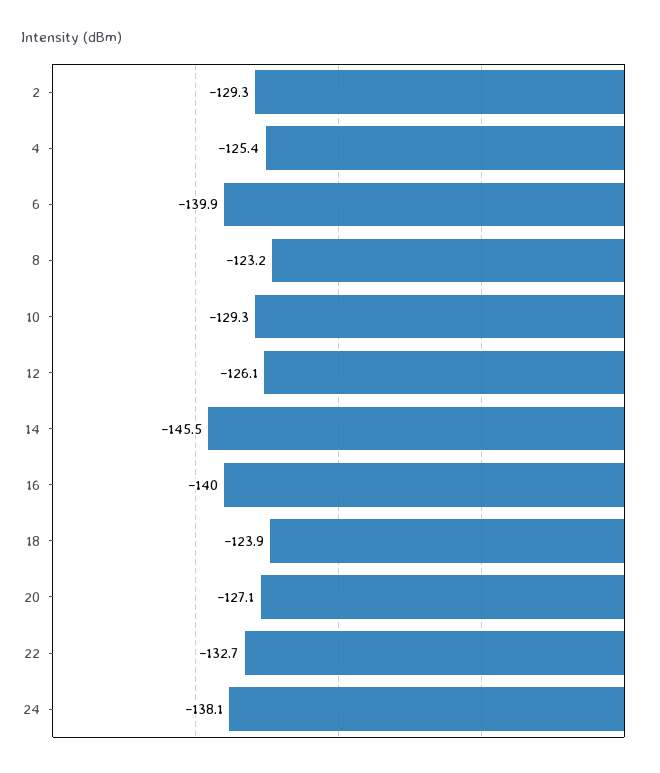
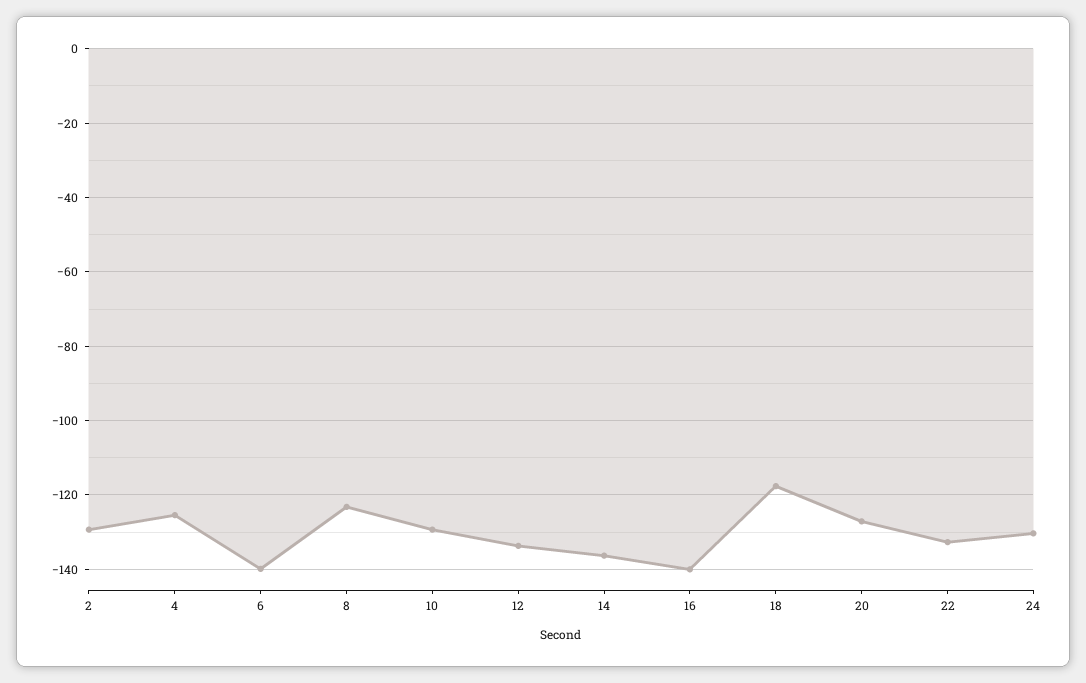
12: -126.1 -> -134
14: -145.5 -> -136
18: -123.9 -> -118
24: -138.1 -> -130

